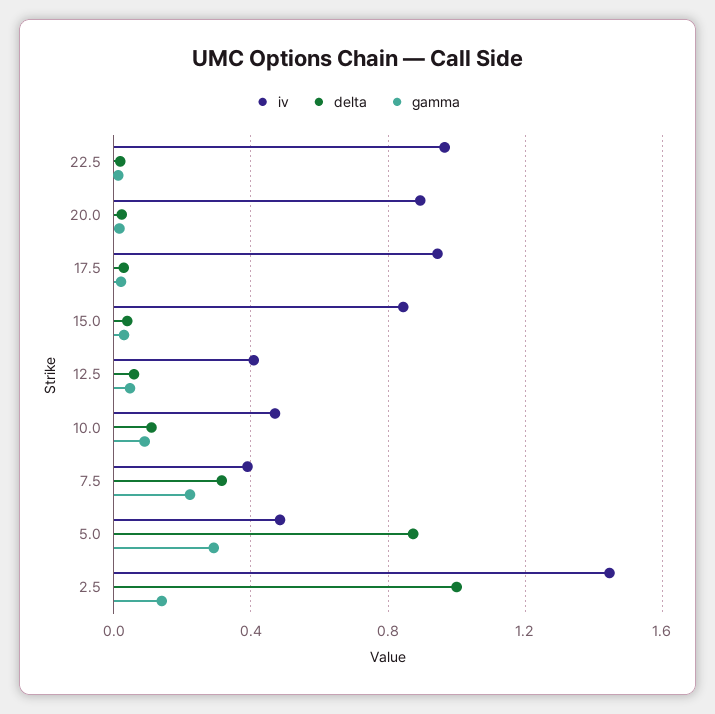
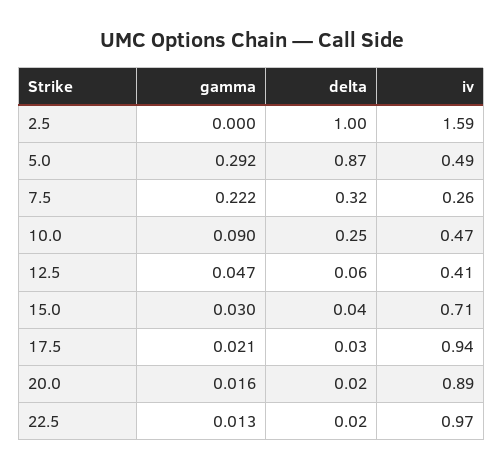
iv, 15.0: 0.85 -> 0.71
delta, 10.0: 0.1 -> 0.25
iv, 7.5: 0.4 -> 0.26
iv, 2.5: 1.45 -> 1.59
gamma, 2.5: 0.15 -> 0

